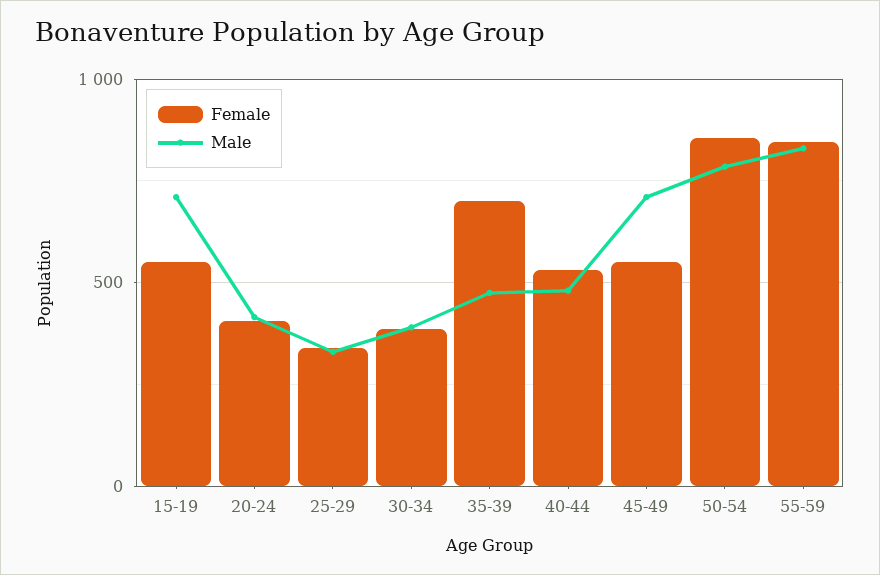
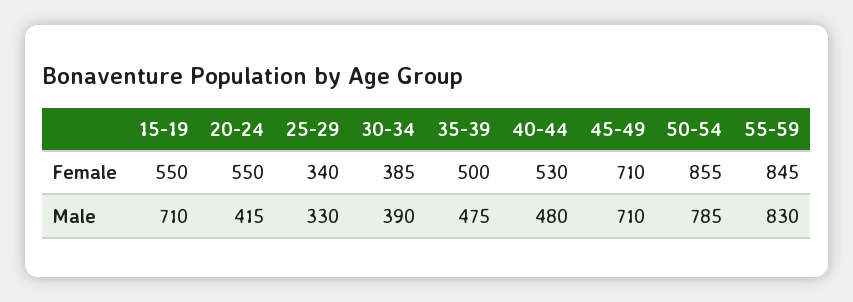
Female, 20-24: 400 -> 550
Female, 35-39: 700 -> 500
Female, 45-49: 550 -> 710

